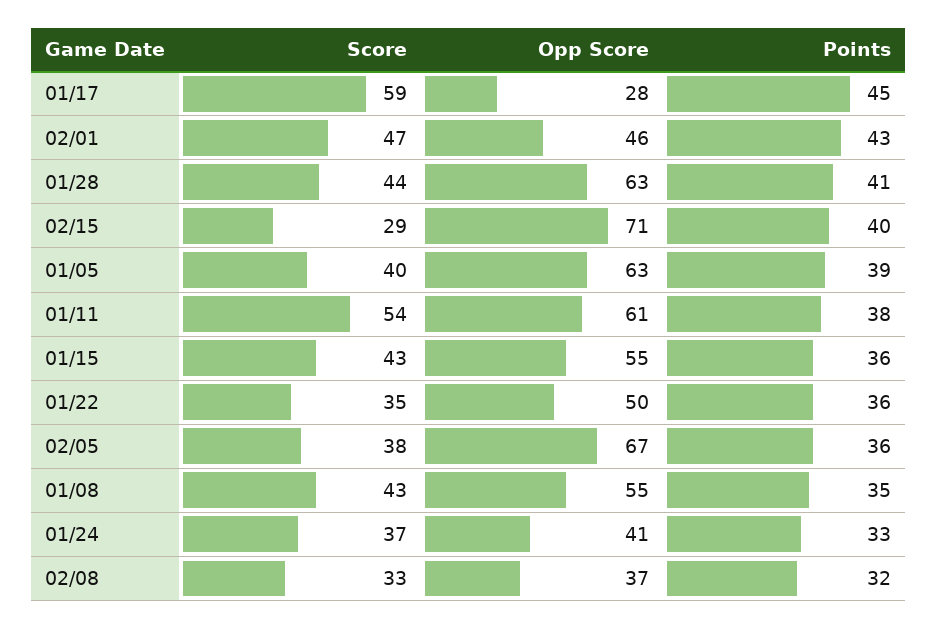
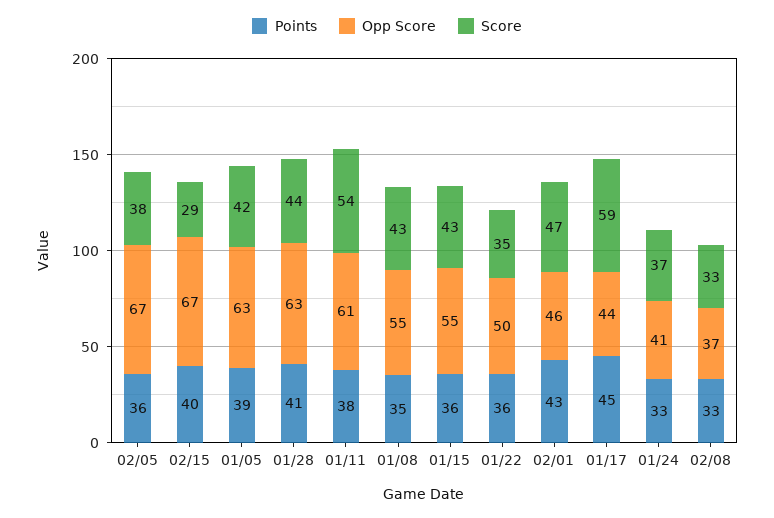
Opp Score, 01/17: 28 -> 44
Opp Score, 02/15: 71 -> 67
Score, 01/05: 40 -> 42
Points, 02/08: 32 -> 33

